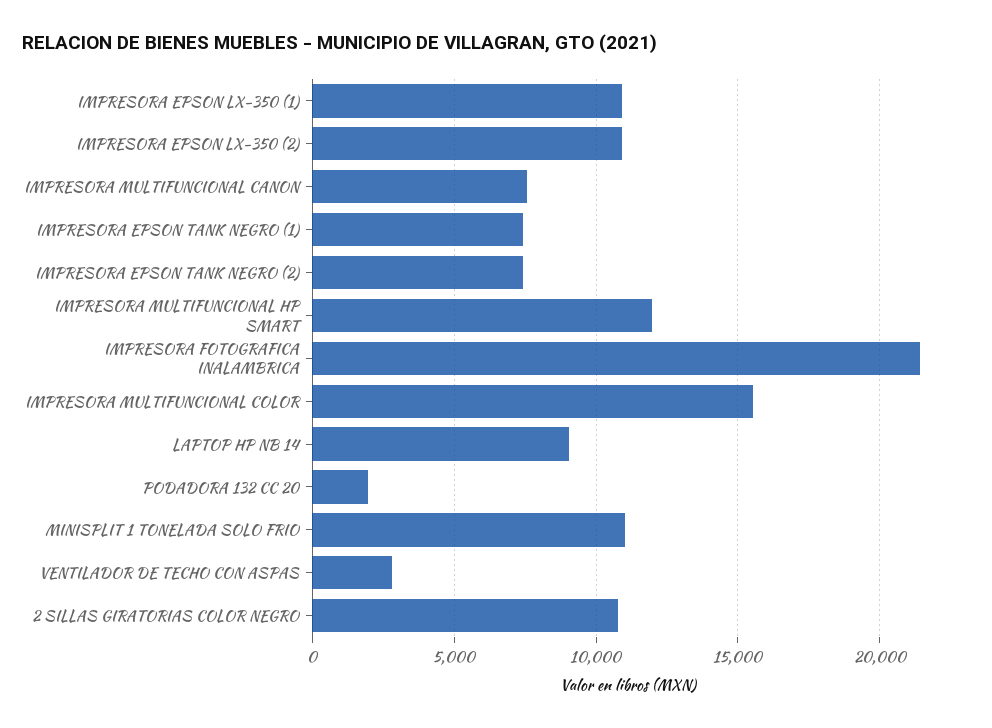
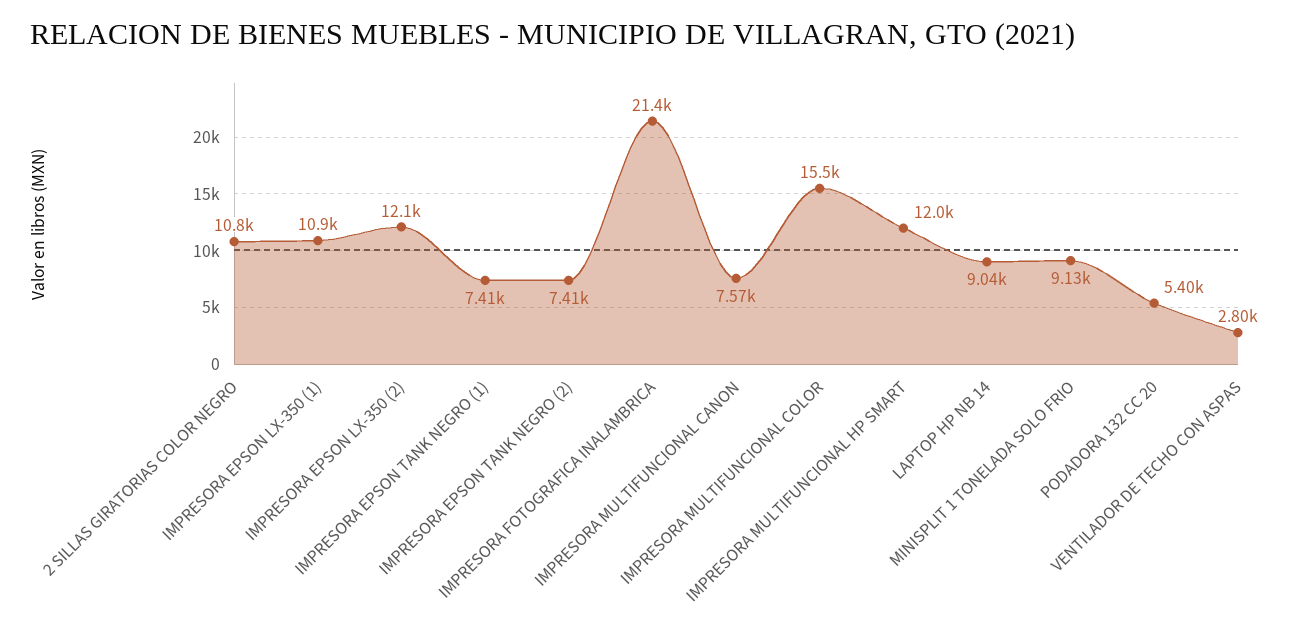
IMPRESORA EPSON LX-350 (2): 11000 -> 12100
PODADORA 132 CC 20: 2000 -> 5400
MINISPLIT 1 TONELADA SOLO FRIO: 11000 -> 9130

